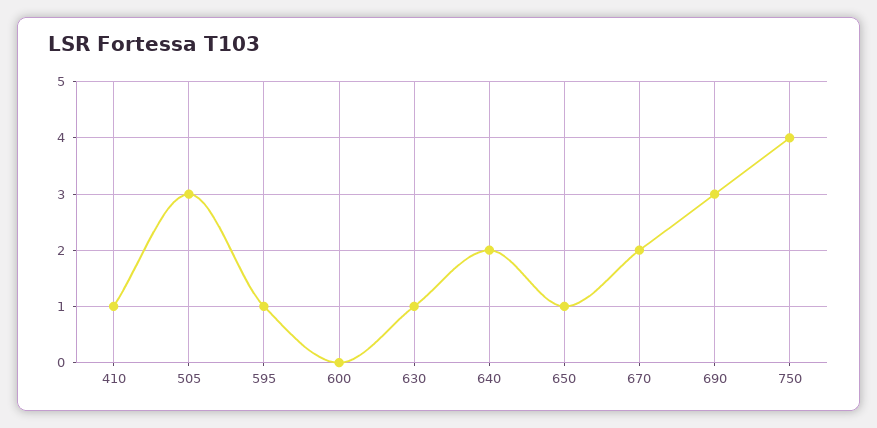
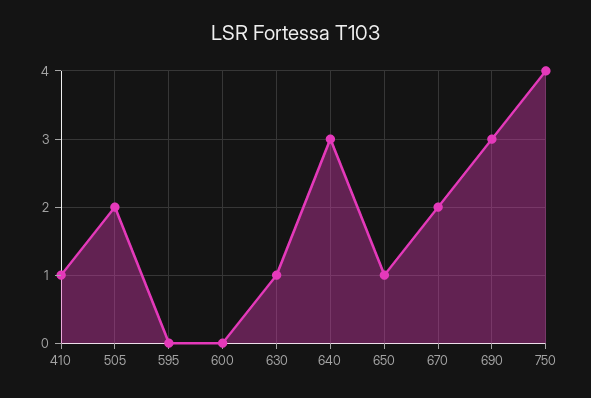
505: 3 -> 2
595: 1 -> 0
640: 2 -> 3

